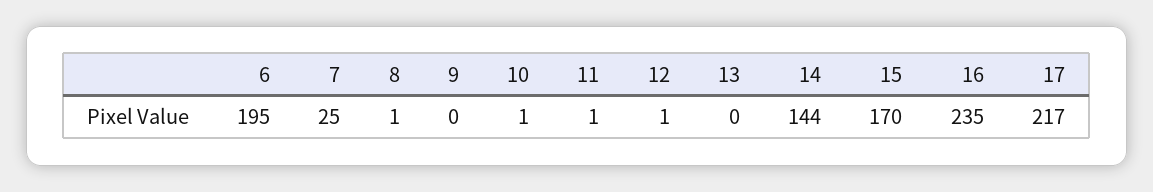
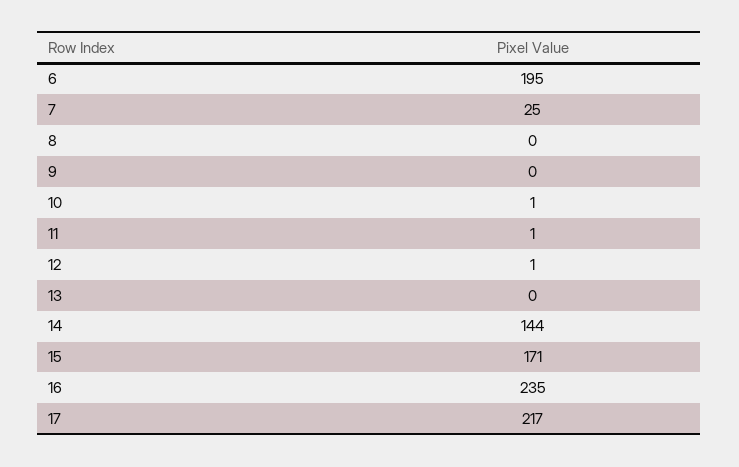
8: 1 -> 0
15: 170 -> 171

